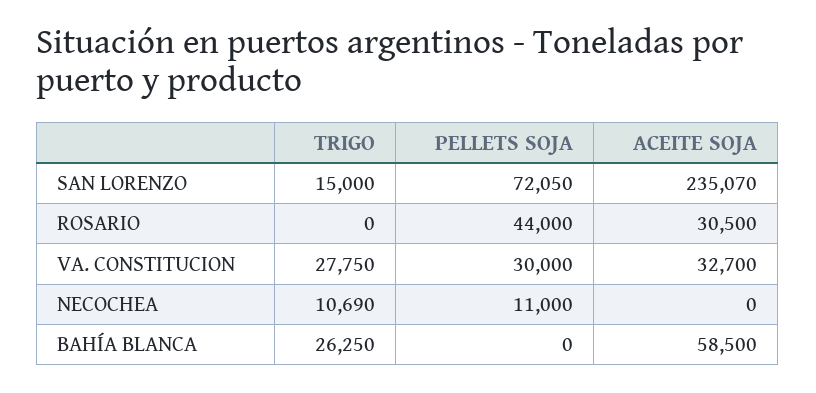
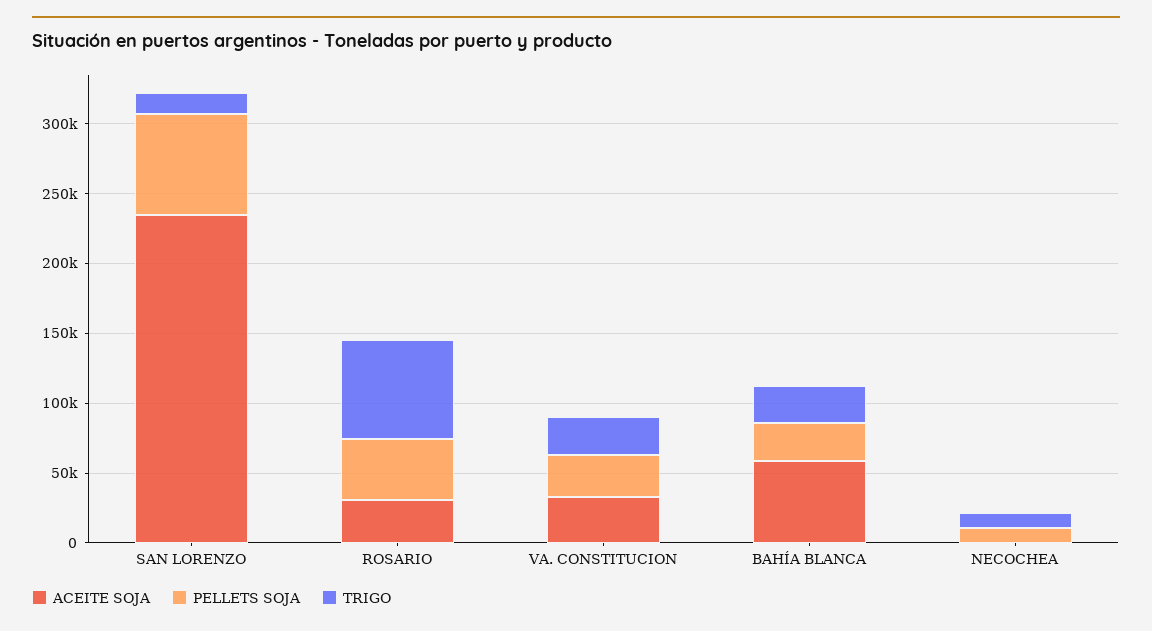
TRIGO, ROSARIO: 0 -> 70000
PELLETS SOJA, BAHÍA BLANCA: 0 -> 30000

